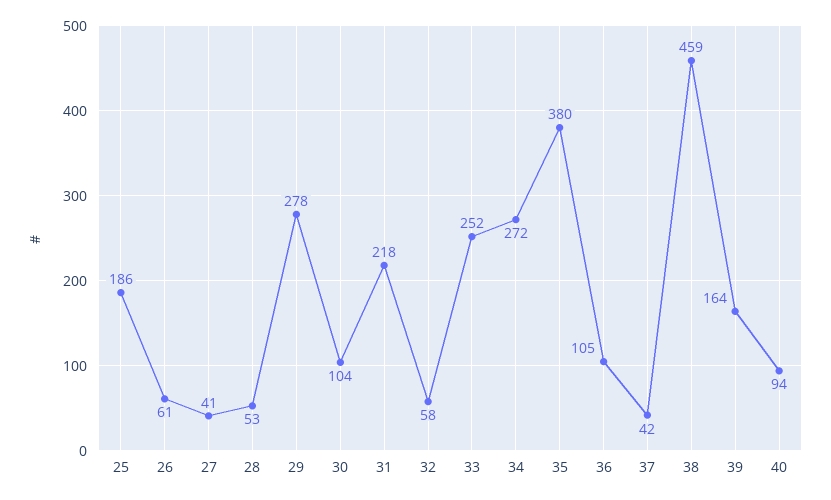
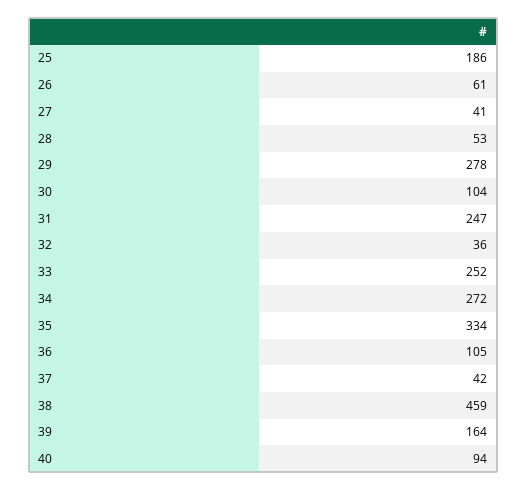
31: 218 -> 247
32: 58 -> 36
35: 380 -> 334

